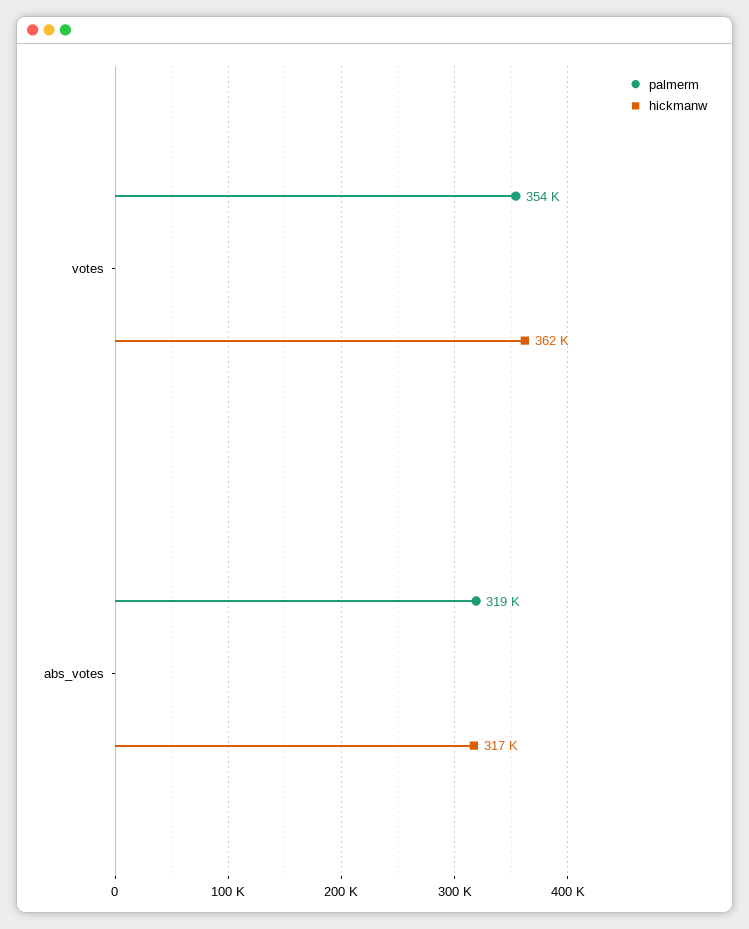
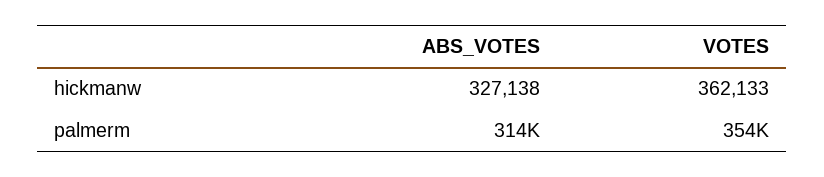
palmerm, abs_votes: 319000 -> 314000
hickmanw, abs_votes: 317000 -> 327138

